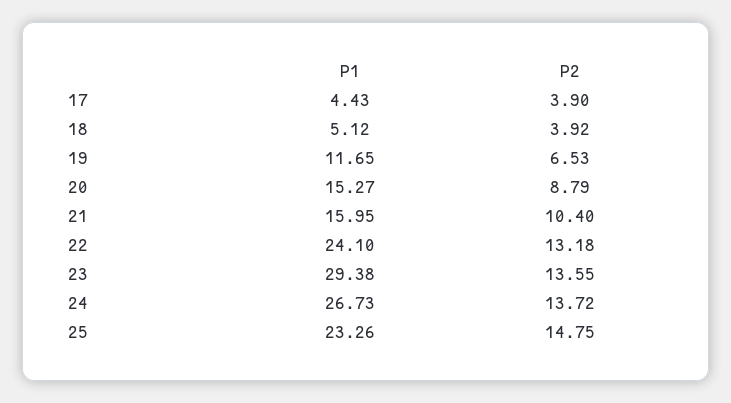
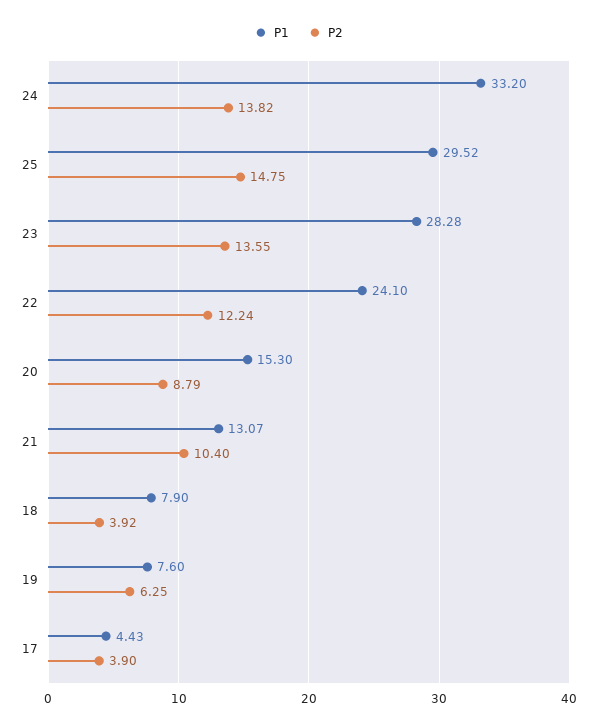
P1, 18: 5.12 -> 7.9
P1, 19: 11.65 -> 7.6
P2, 19: 6.53 -> 6.25
P1, 20: 15.27 -> 15.3
P1, 21: 15.95 -> 13.07
P2, 22: 13.18 -> 12.24
P1, 23: 29.38 -> 28.28
P1, 24: 26.73 -> 33.2
P2, 24: 13.72 -> 13.82
P1, 25: 23.26 -> 29.52

